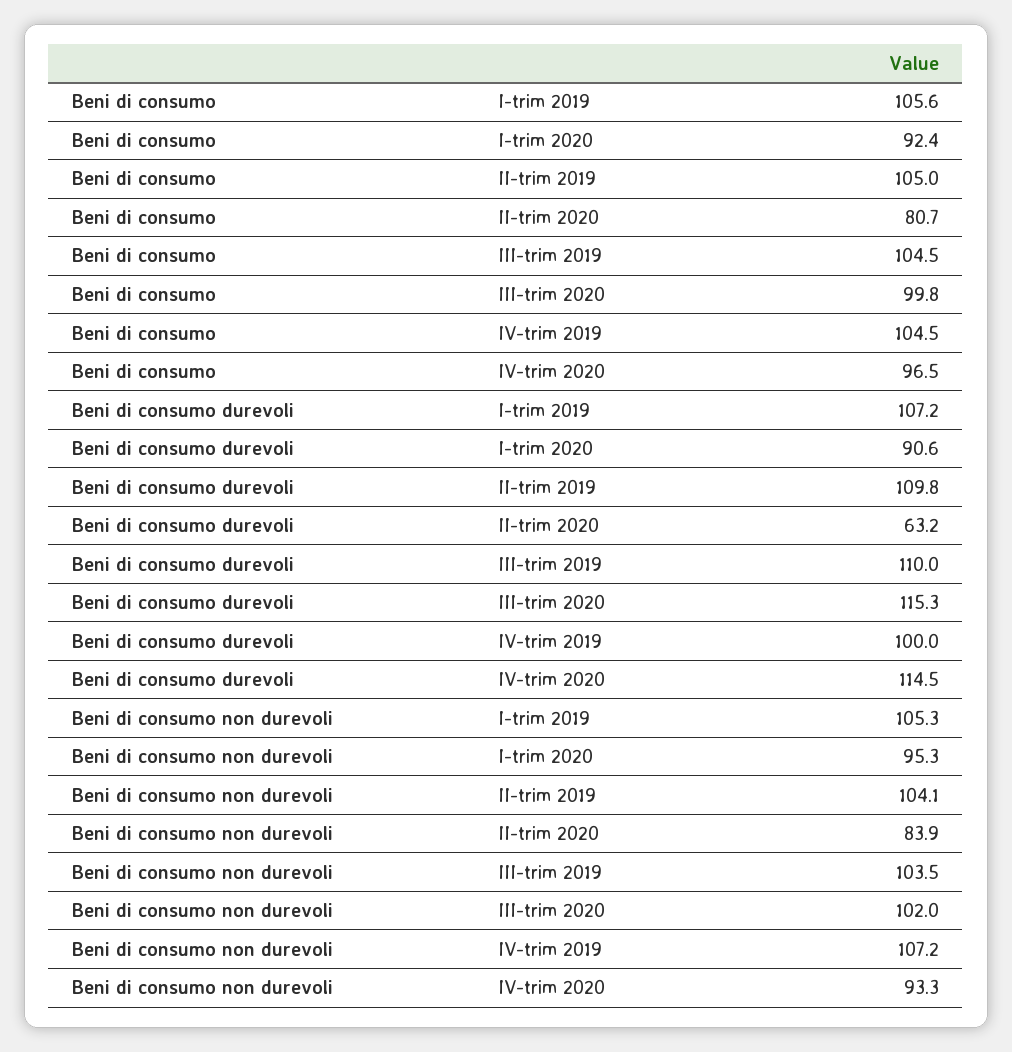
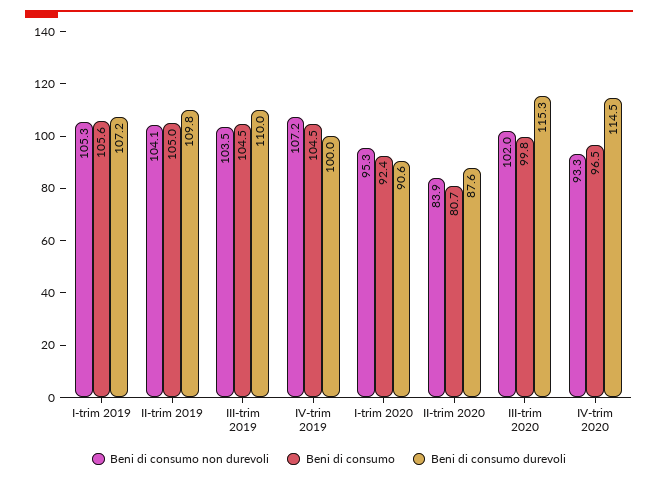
Beni di consumo durevoli, II-trim 2020: 63.2 -> 87.6

